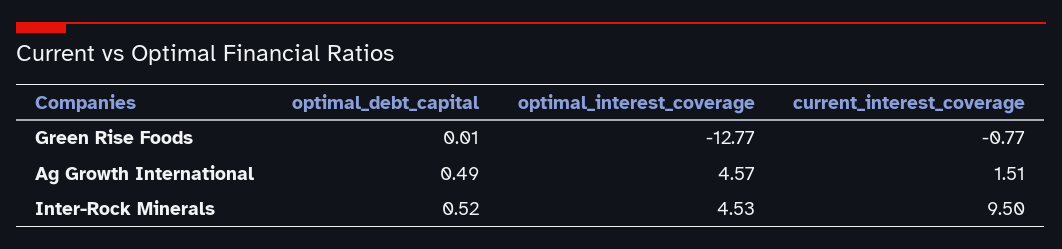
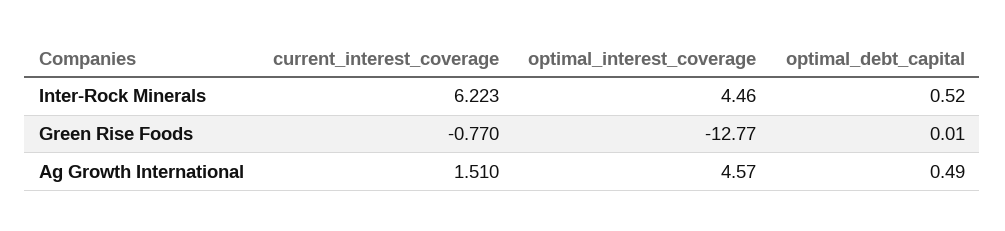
optimal_interest_coverage, Inter-Rock Minerals: 4.53 -> 4.46
current_interest_coverage, Inter-Rock Minerals: 9.5 -> 6.223

